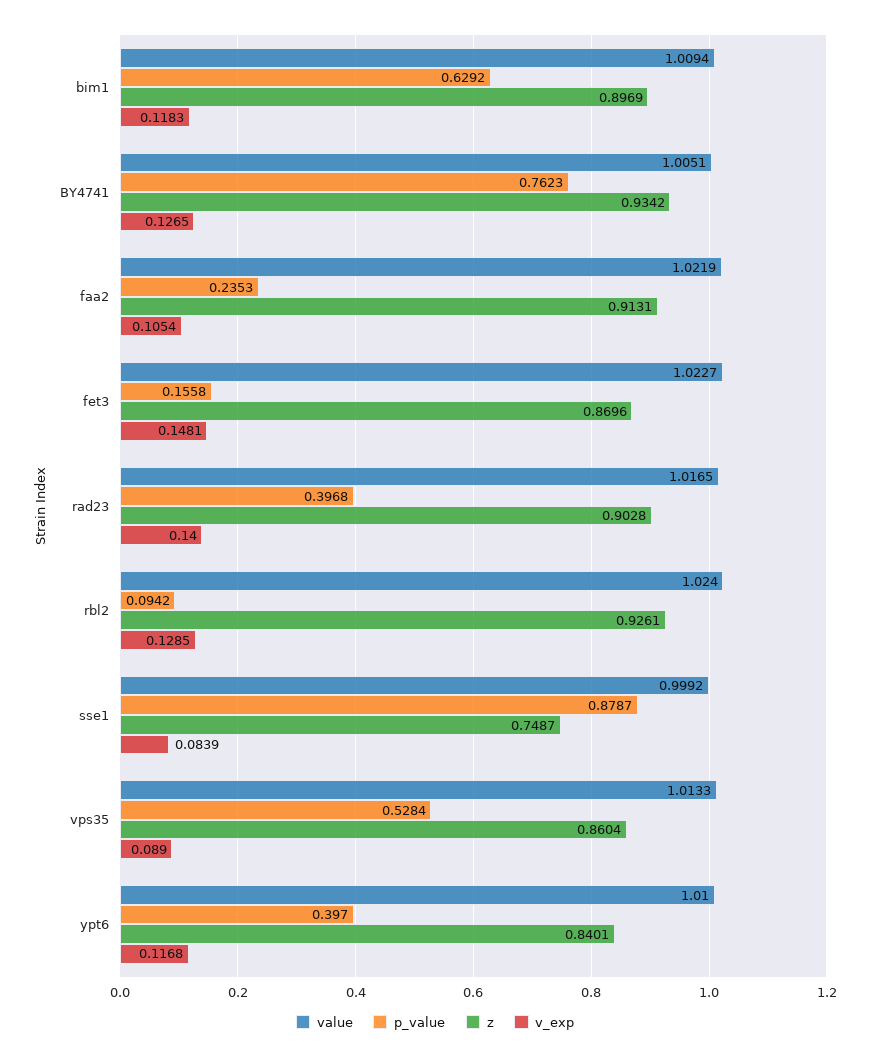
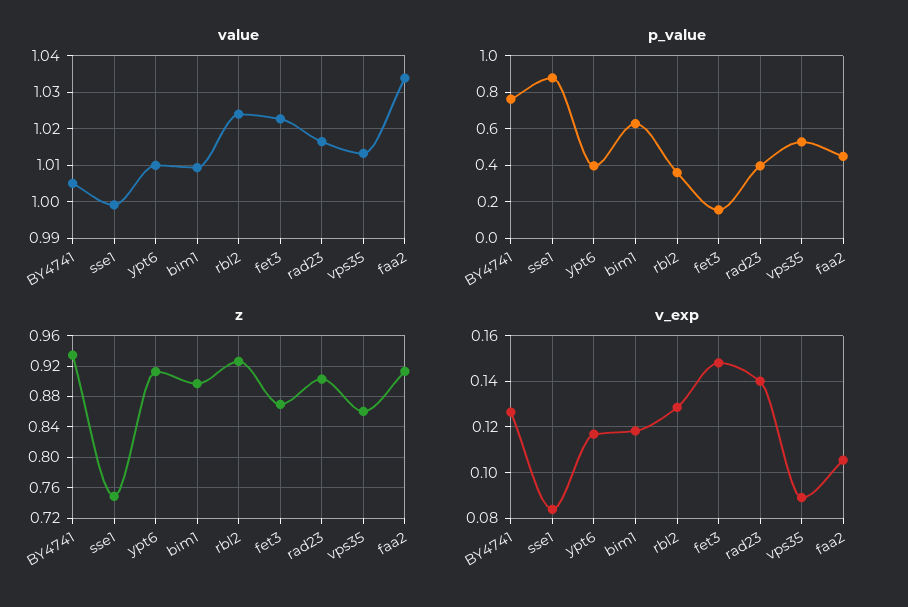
value, faa2: 1.0219 -> 1.034
p_value, faa2: 0.2353 -> 0.45
p_value, rbl2: 0.0942 -> 0.35
z, ypt6: 0.8401 -> 0.91

